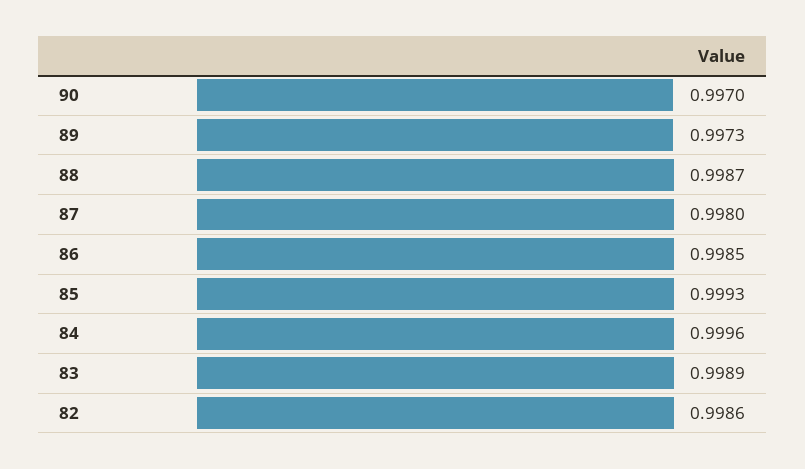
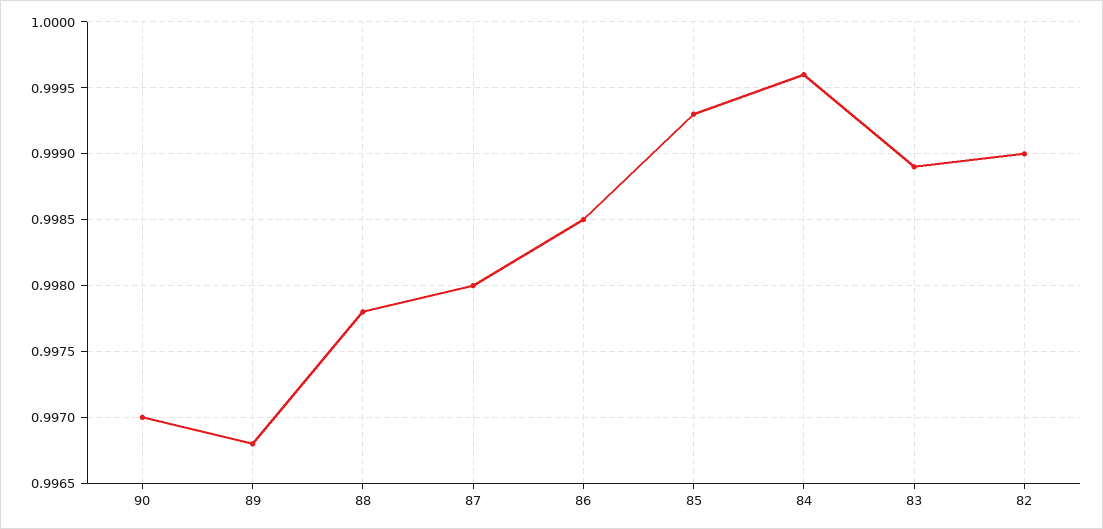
89: 0.9973 -> 0.9968
88: 0.9987 -> 0.9978
82: 0.9986 -> 0.999

